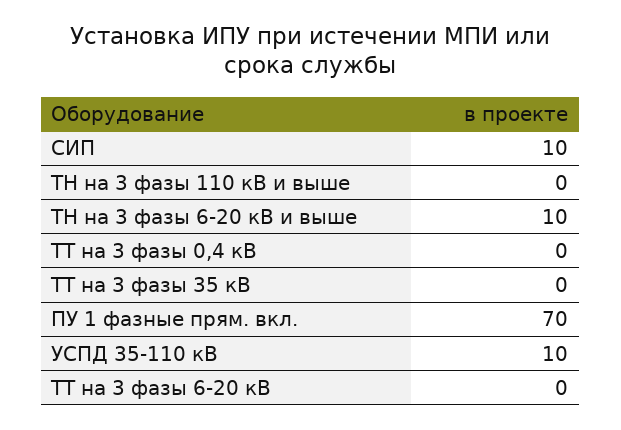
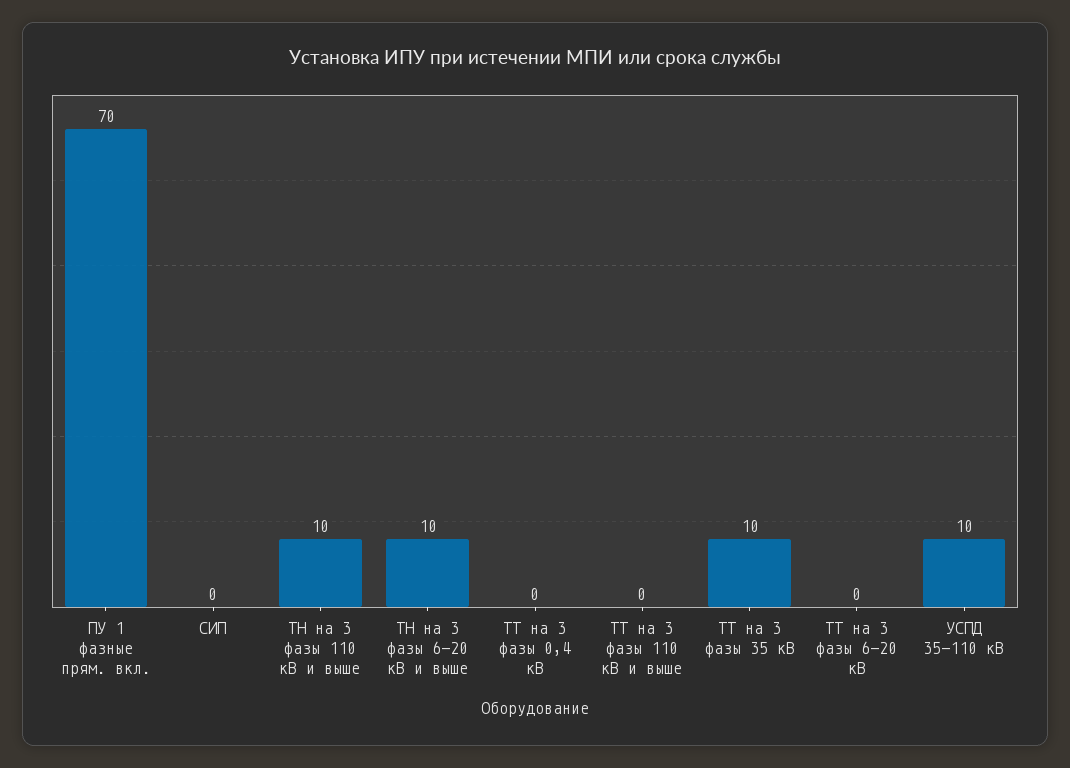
СИП: 10 -> 0
ТН на 3 фазы 110 кВ и выше: 0 -> 10
ТТ на 3 фазы 35 кВ: 0 -> 10
ТТ на 3 фазы 110 кВ и выше: none -> 0

